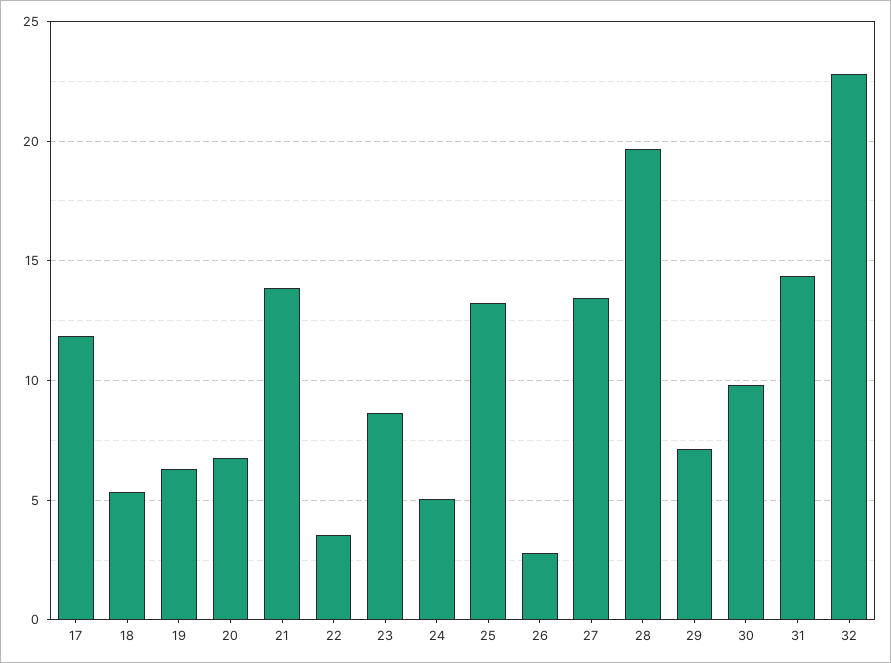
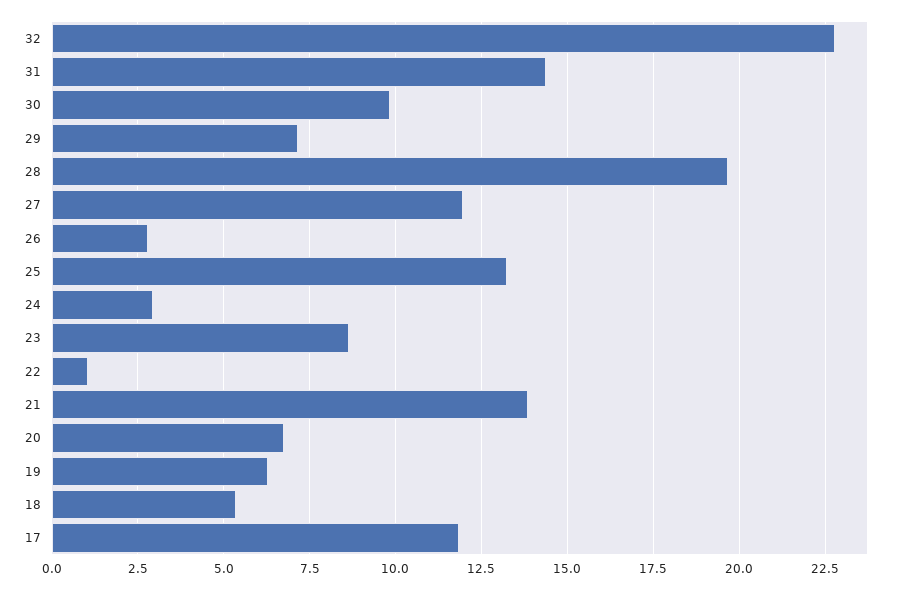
22: 3.5 -> 1
24: 5 -> 3
27: 13.5 -> 12

